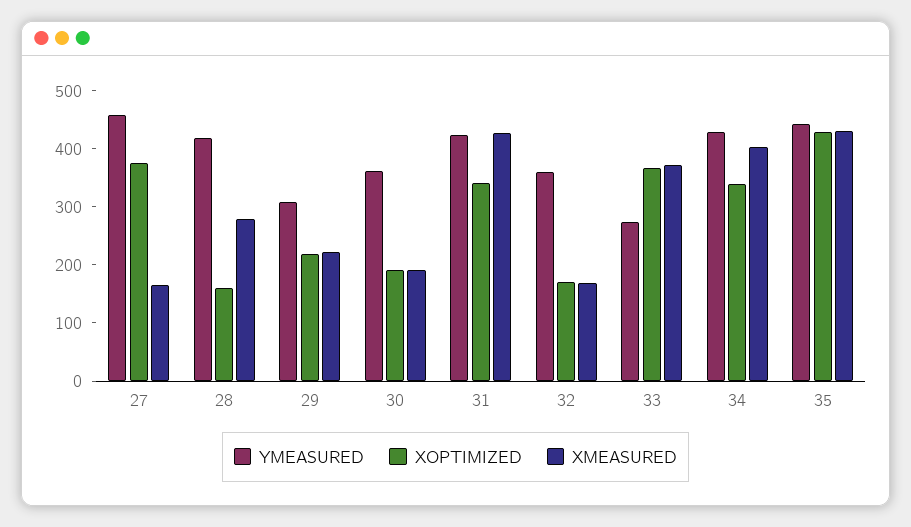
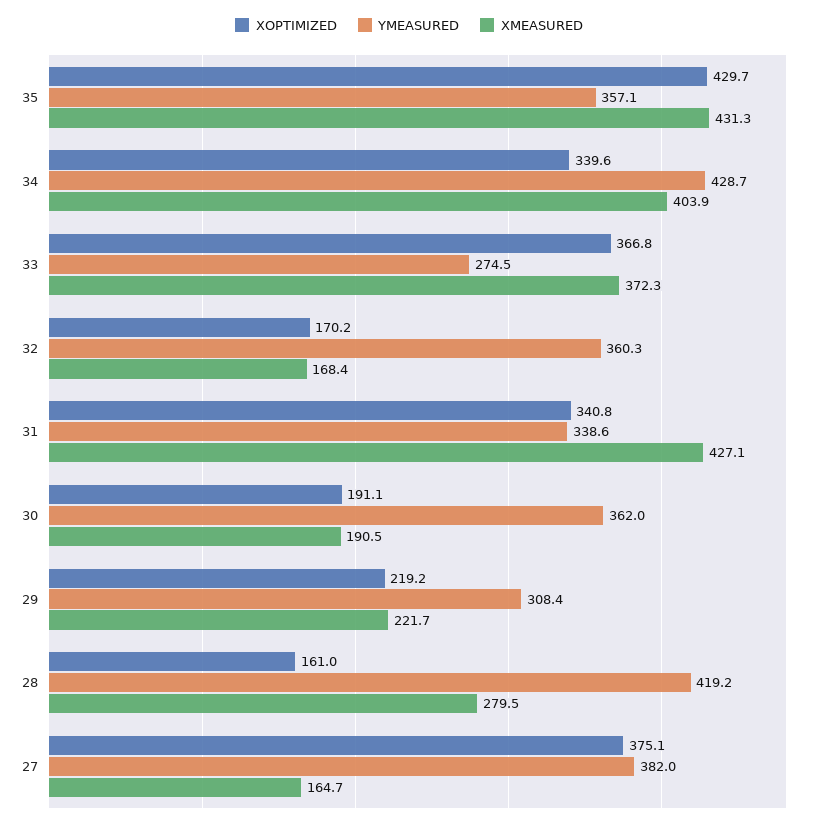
YMEASURED, 27: 460 -> 382
YMEASURED, 31: 420 -> 338.6
YMEASURED, 35: 440 -> 357.1

